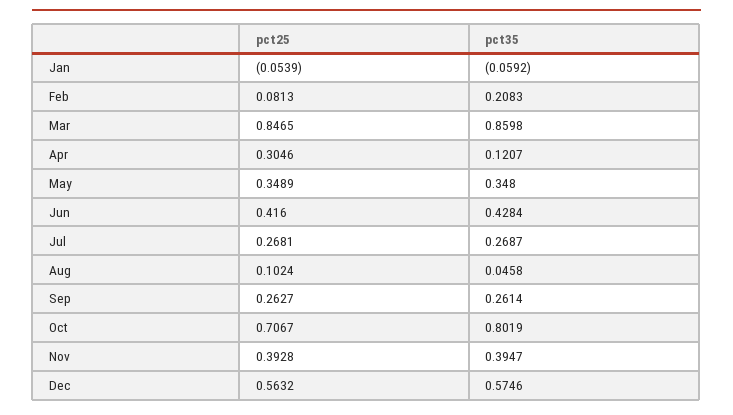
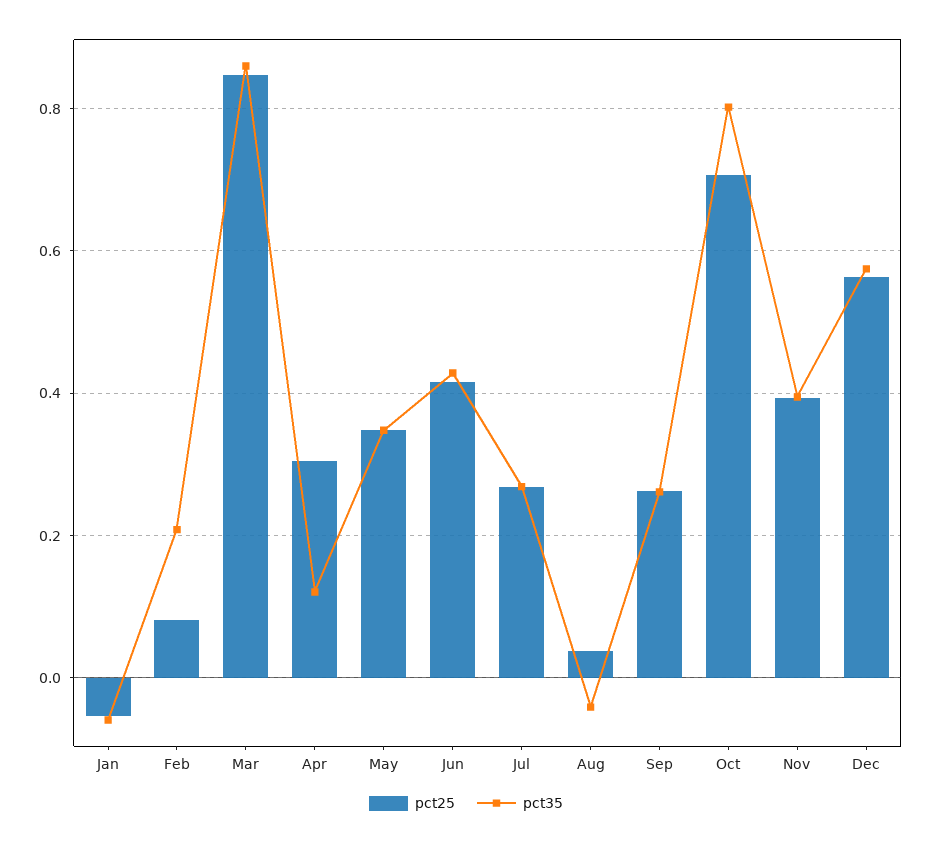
pct25, Aug: 0.1024 -> 0.04
pct35, Aug: 0.0458 -> -0.04

